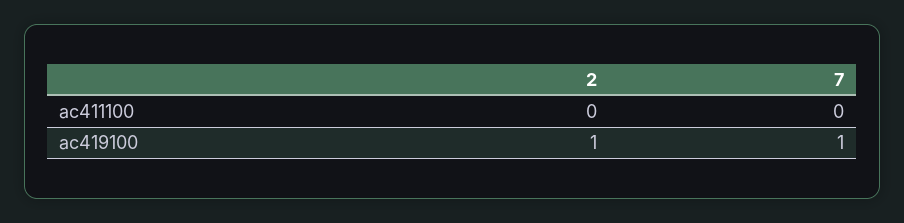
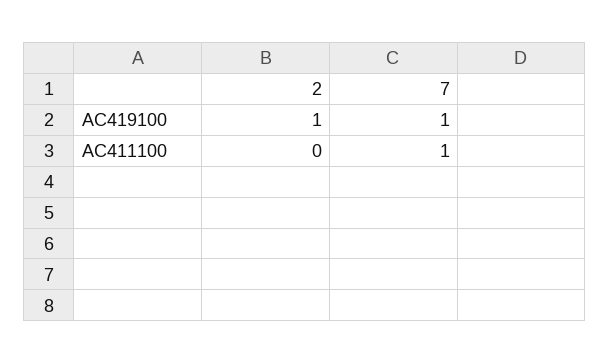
7, ac411100: 0 -> 1

